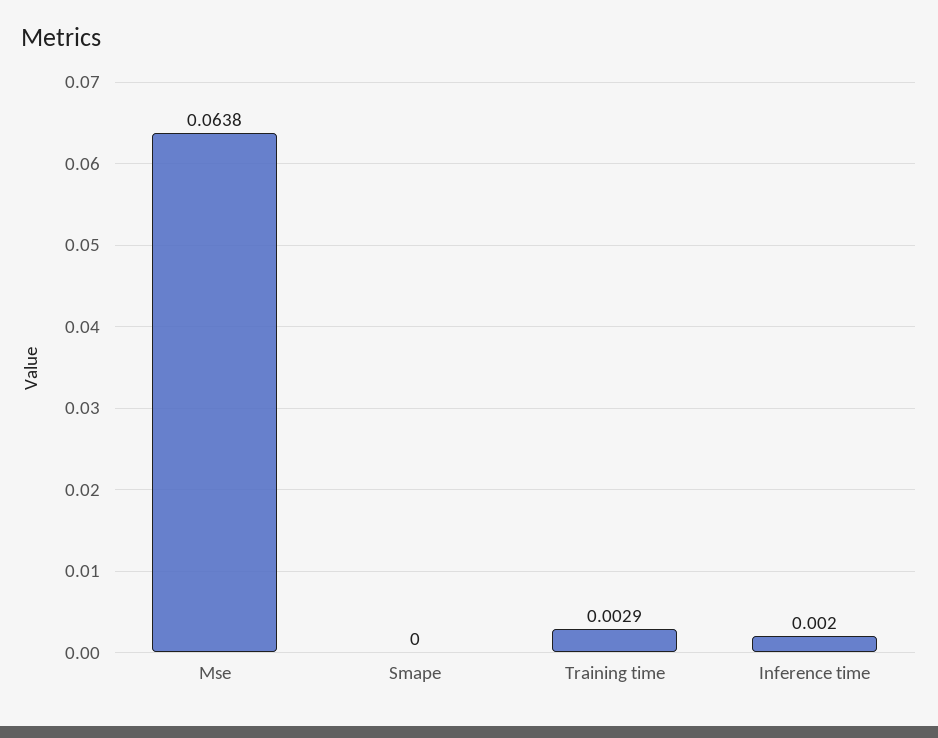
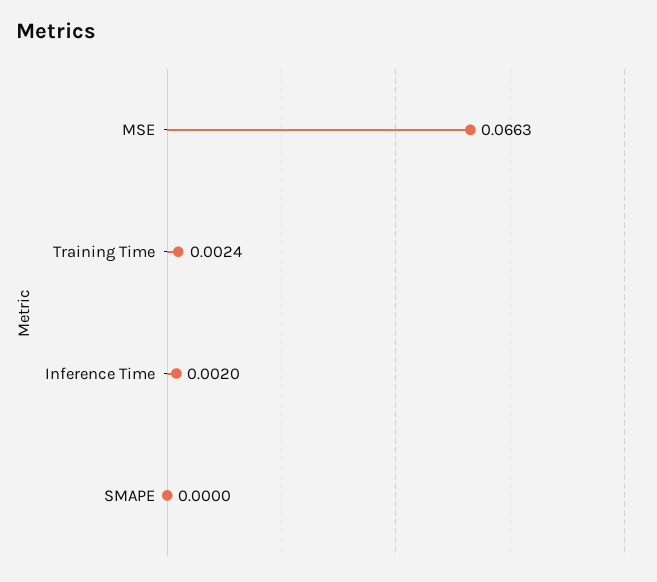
Mse: 0.0638 -> 0.0663
Training time: 0.0029 -> 0.0024

